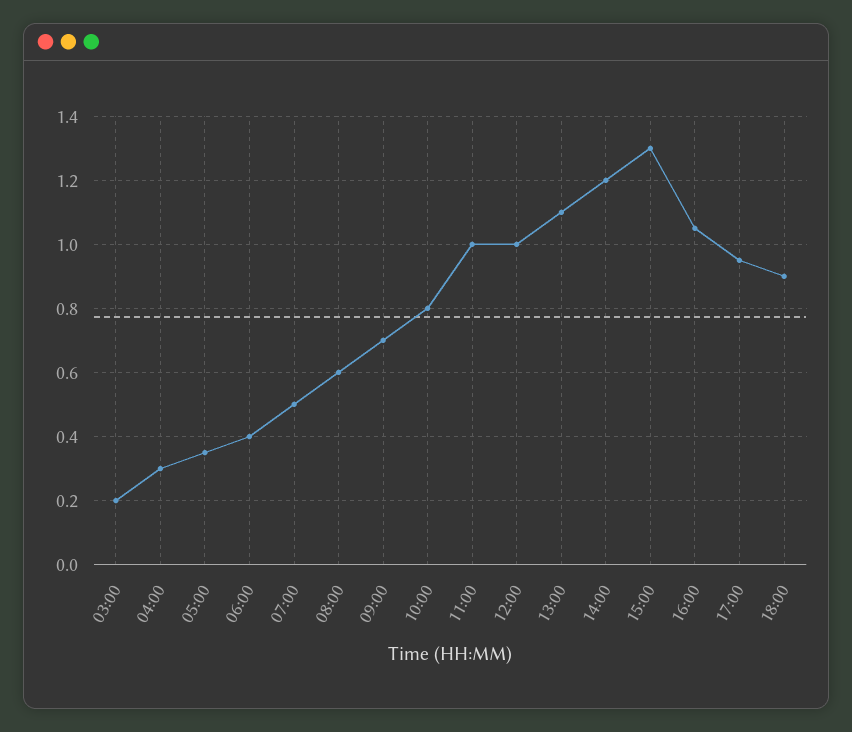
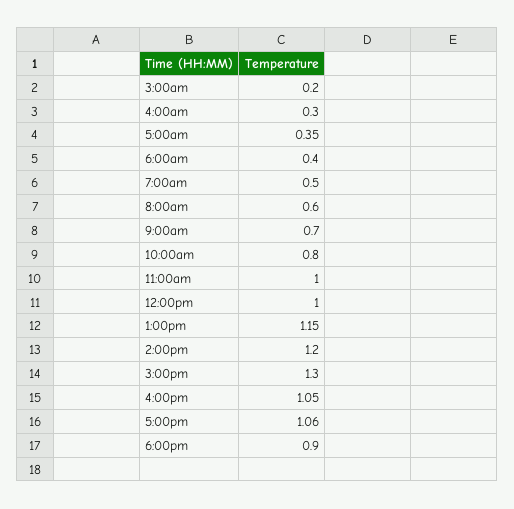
13:00: 1.1 -> 1.15
17:00: 0.95 -> 1.06

